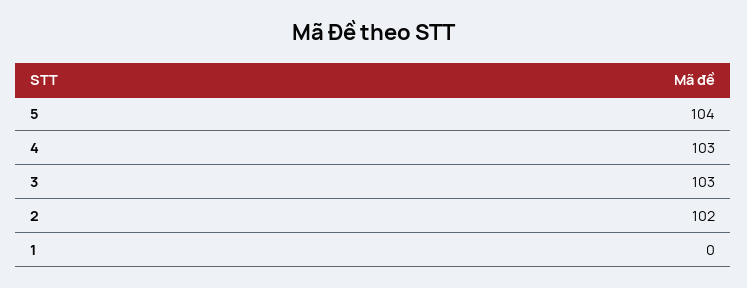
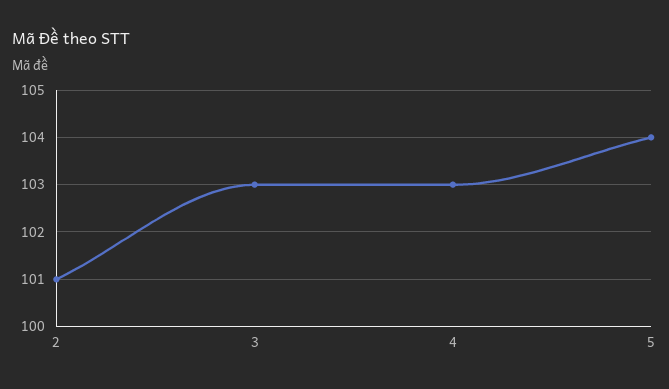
2: 102 -> 101
1: 0 -> none

